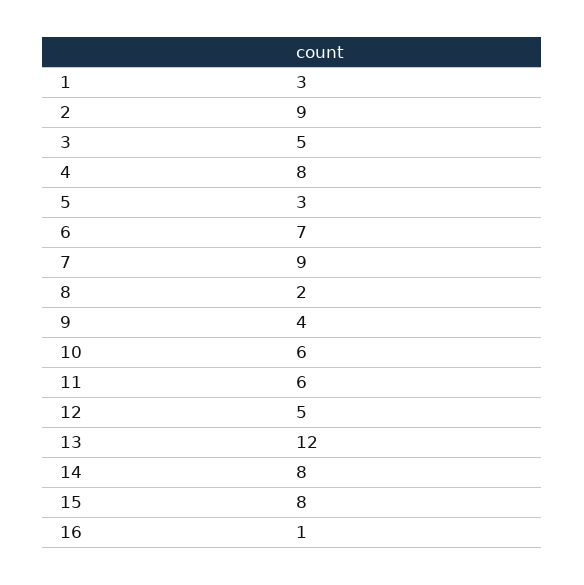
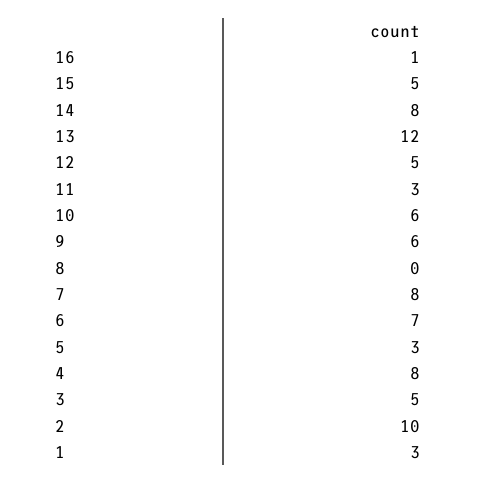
2: 9 -> 10
7: 9 -> 8
8: 2 -> 0
9: 4 -> 6
11: 6 -> 3
15: 8 -> 5

